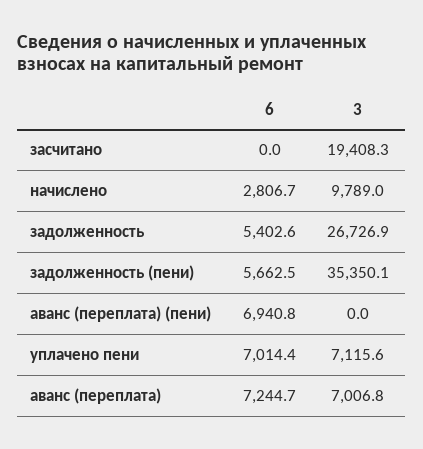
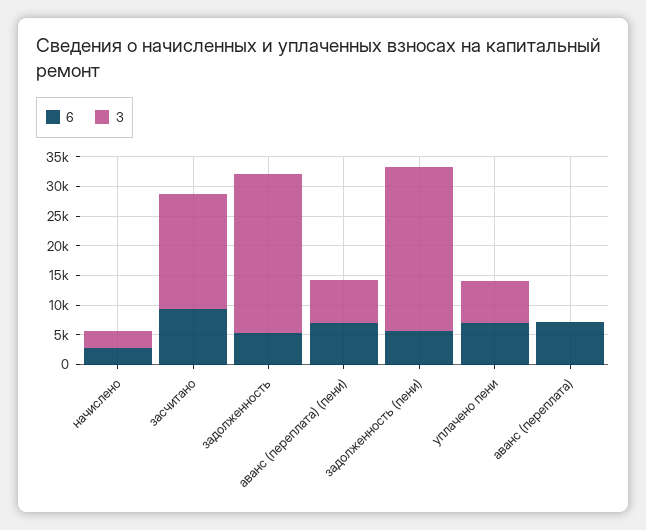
6, засчитано: 0 -> 10000
3, начислено: 9789 -> 2500
3, задолженность (пени): 35350.1 -> 27500
3, аванс (переплата) (пени): 0 -> 7500
3, аванс (переплата): 7006.8 -> 0

